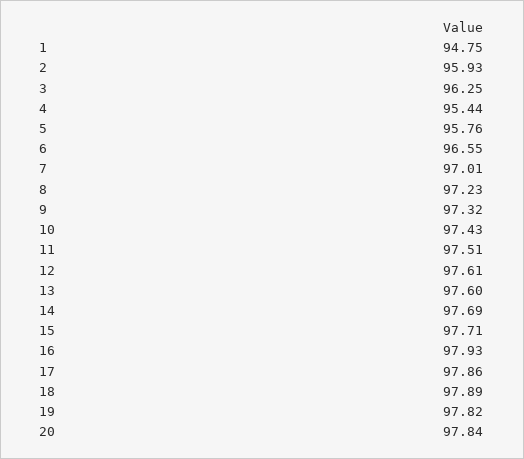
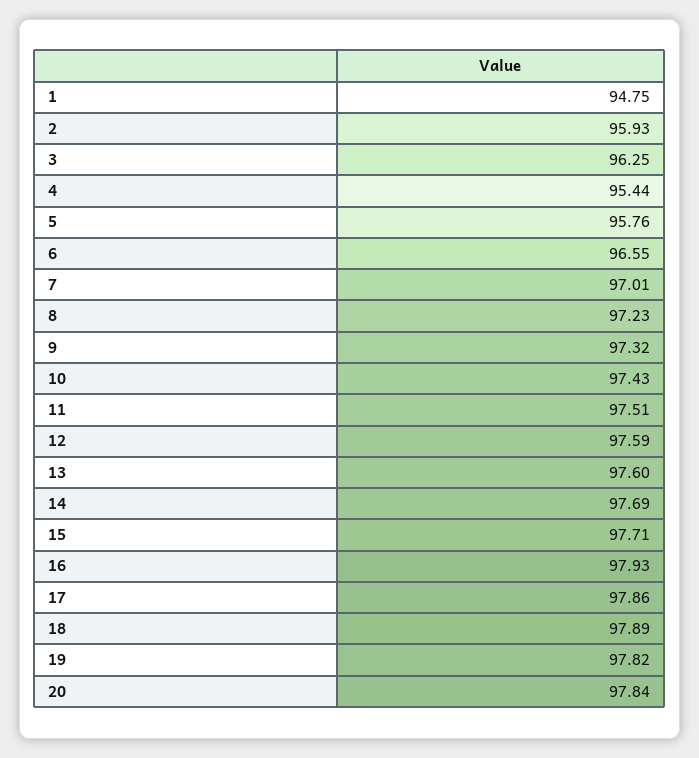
12: 97.61 -> 97.59

